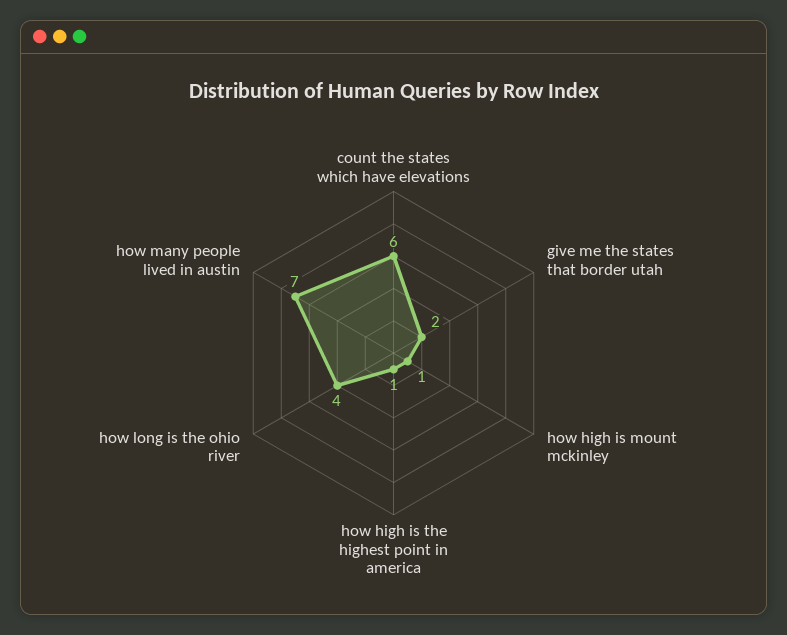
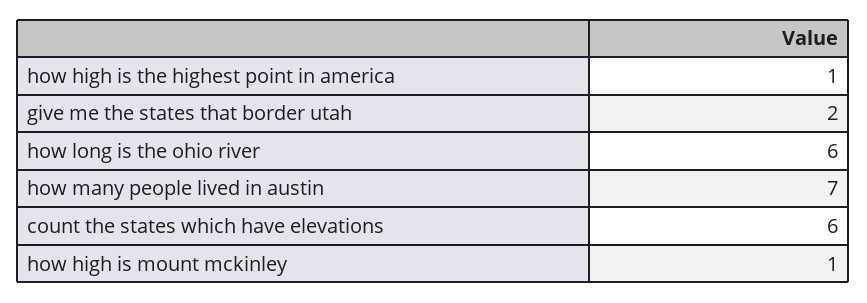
how long is the ohio river: 4 -> 6

